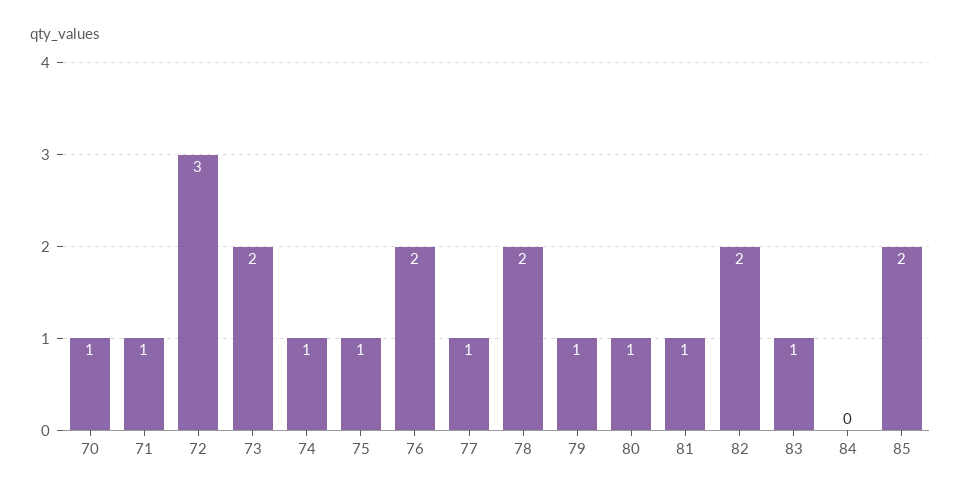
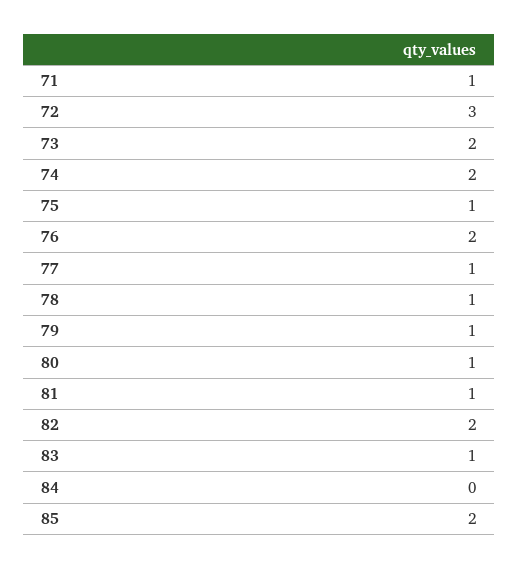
70: 1 -> none
74: 1 -> 2
78: 2 -> 1

